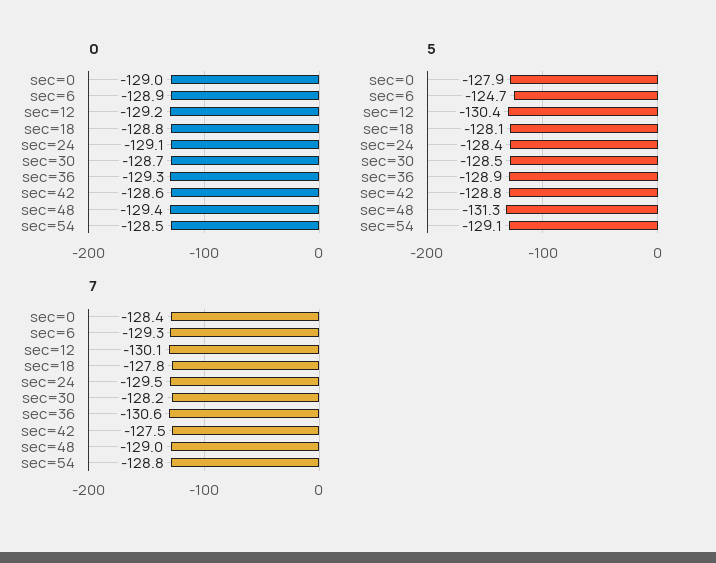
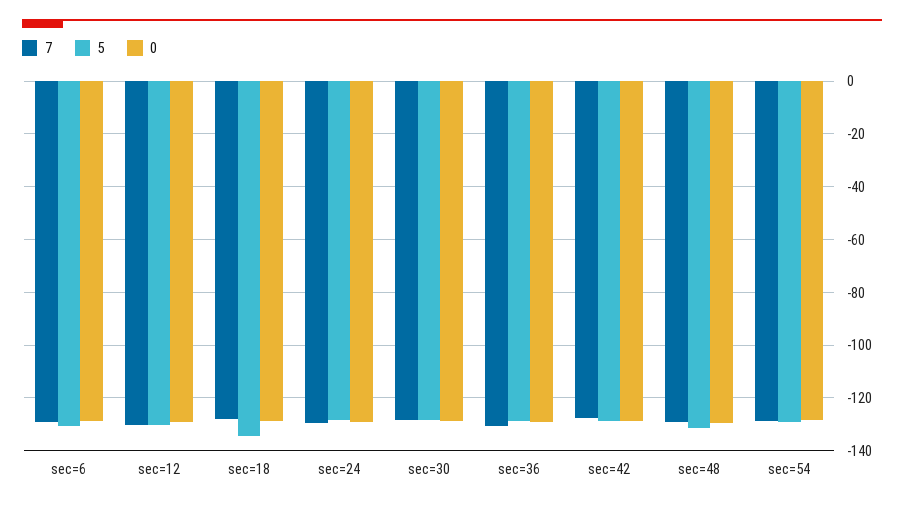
0, sec=0: -129 -> none
5, sec=0: -127.9 -> none
5, sec=6: -124.7 -> -130
5, sec=18: -128.1 -> -135
7, sec=0: -128.4 -> none

